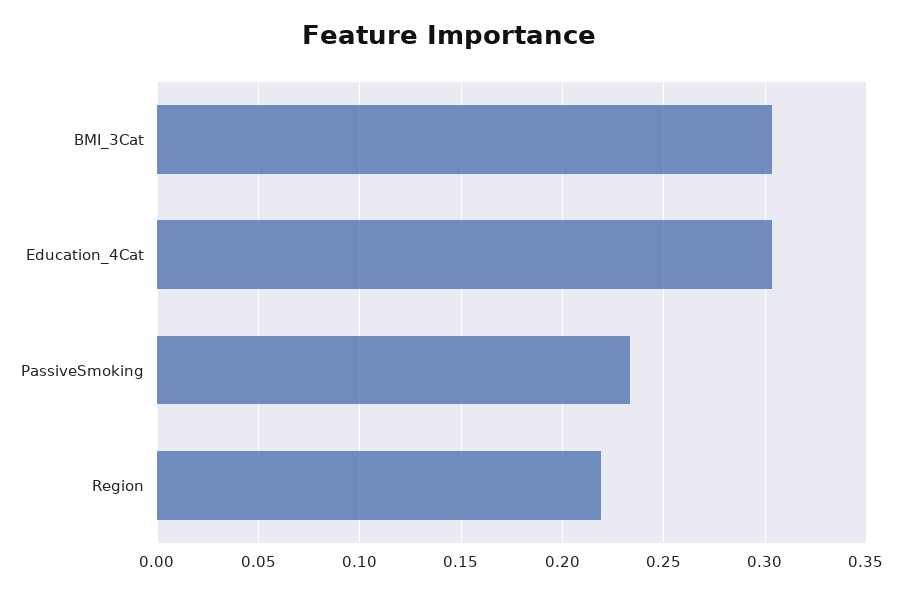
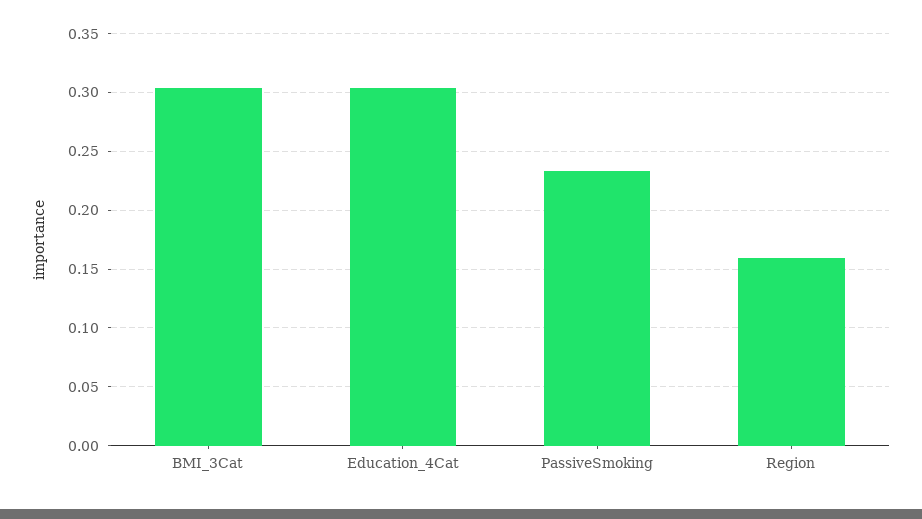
Region: 0.22 -> 0.16

